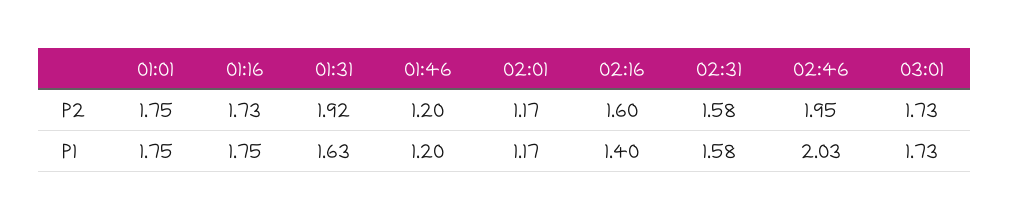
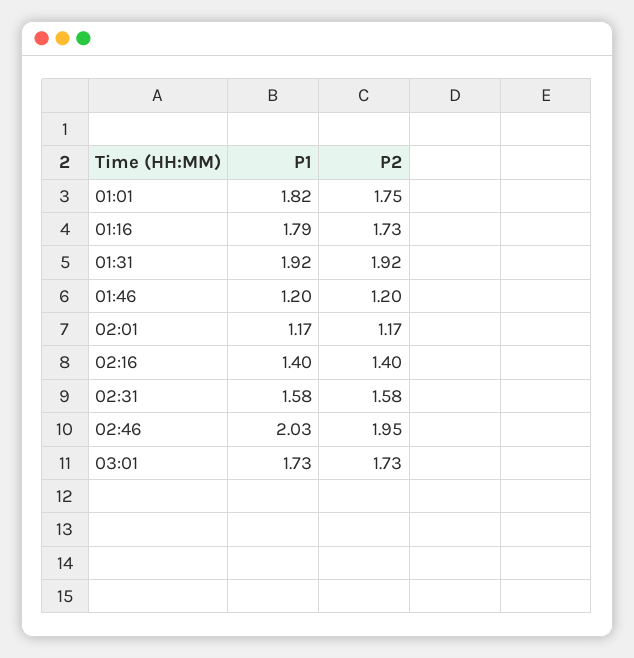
02:16, P2: 1.6 -> 1.4
01:01, P1: 1.75 -> 1.82
01:16, P1: 1.75 -> 1.79
01:31, P1: 1.63 -> 1.92

